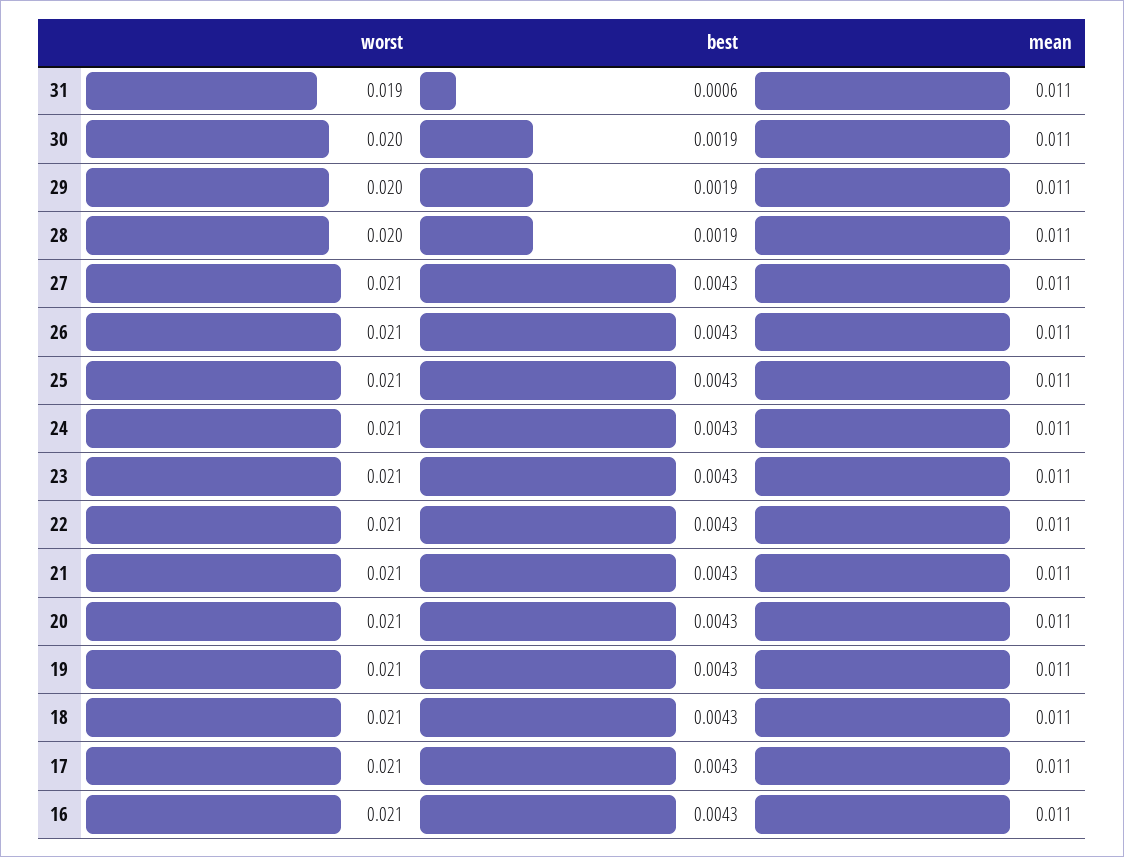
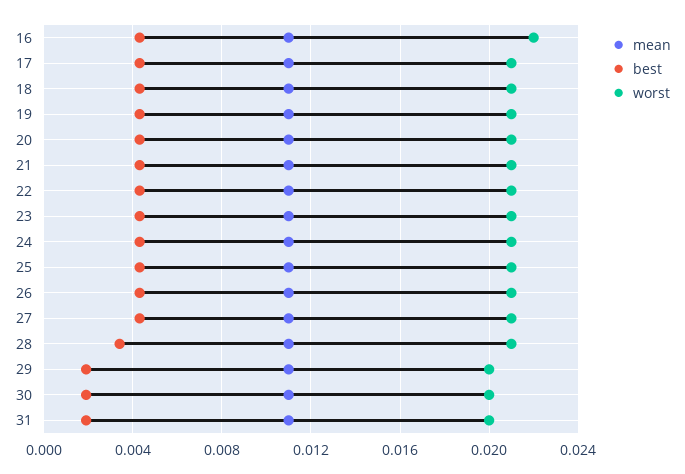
worst, 31: 0.019 -> 0.02
best, 31: 0.0006 -> 0.002
worst, 28: 0.02 -> 0.021
best, 28: 0.0019 -> 0.0035
worst, 16: 0.021 -> 0.022

